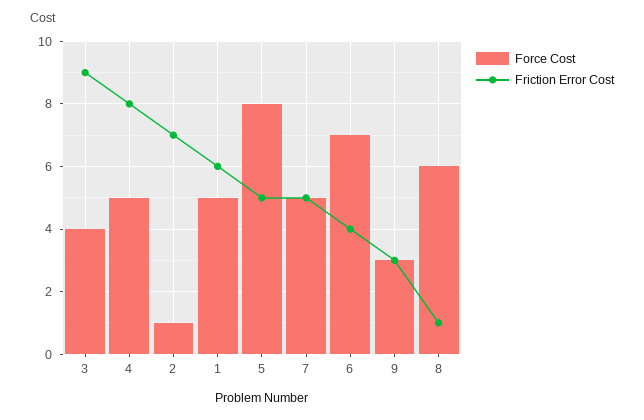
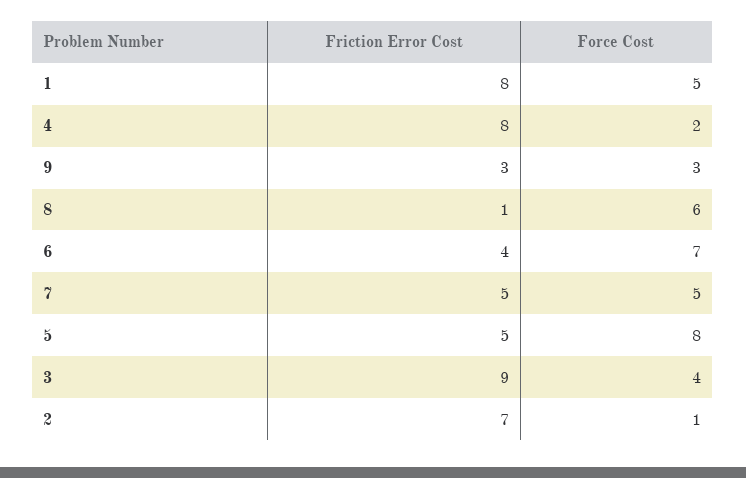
Force Cost, 4: 5 -> 2
Friction Error Cost, 1: 6 -> 8

